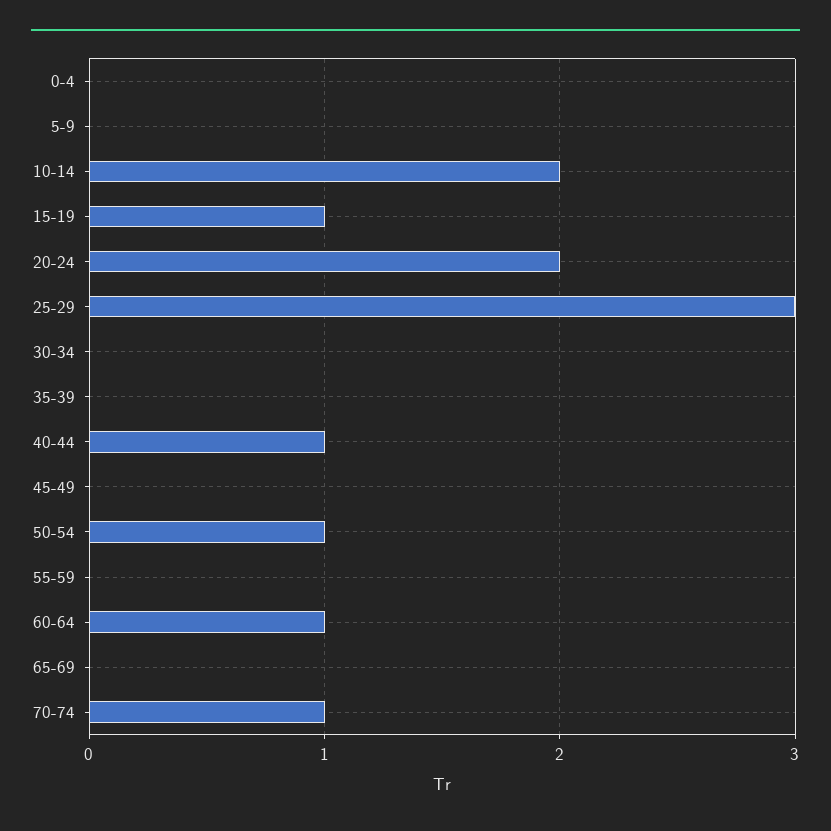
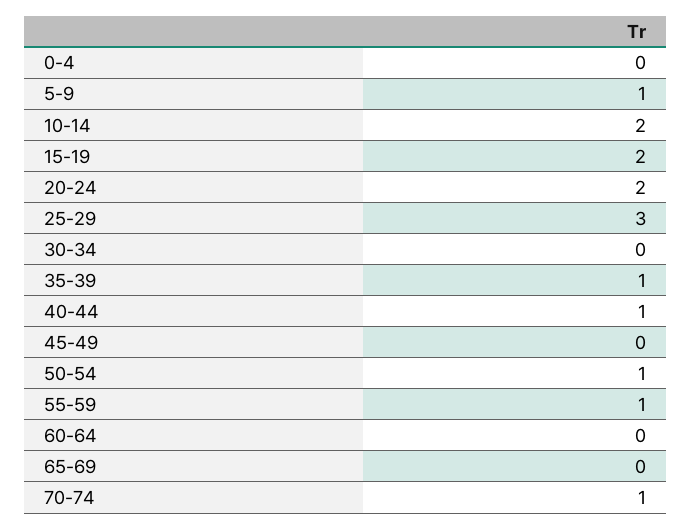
5-9: 0 -> 1
15-19: 1 -> 2
35-39: 0 -> 1
55-59: 0 -> 1
60-64: 1 -> 0

